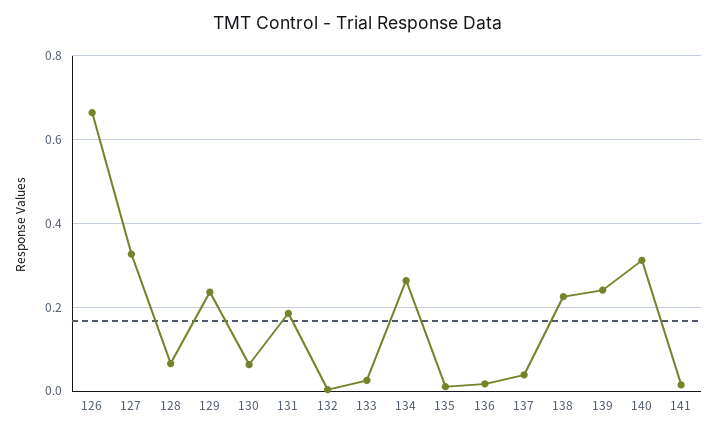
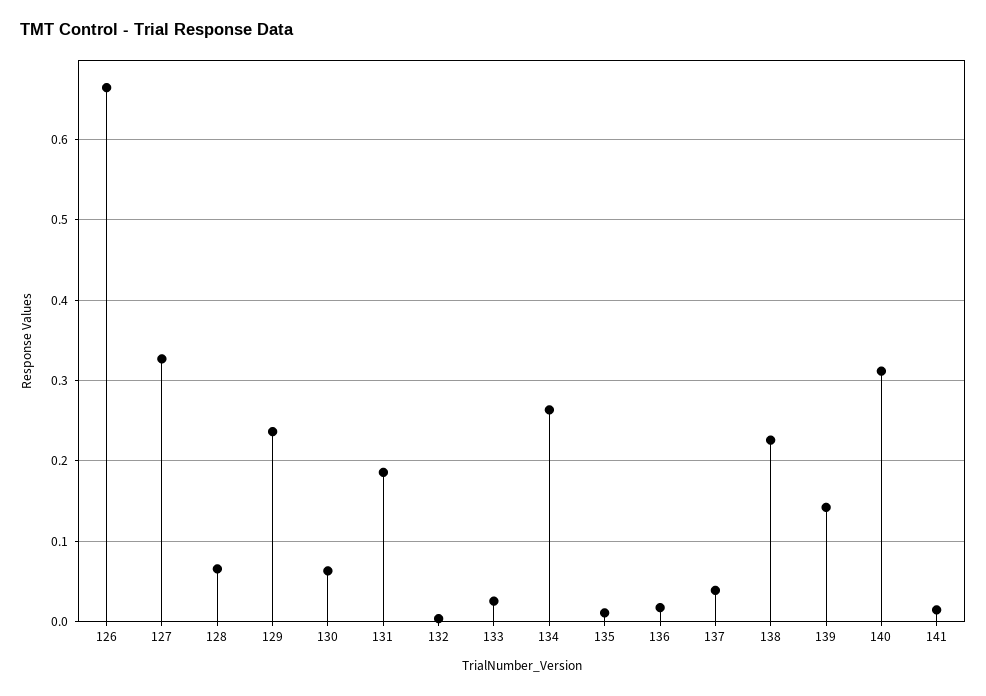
139: 0.24 -> 0.14

